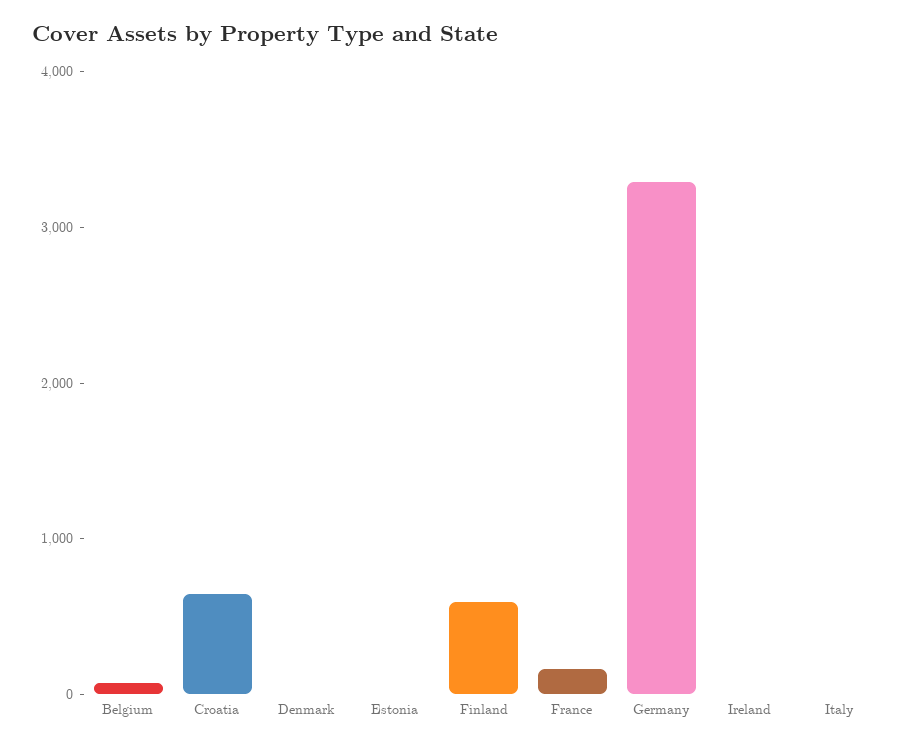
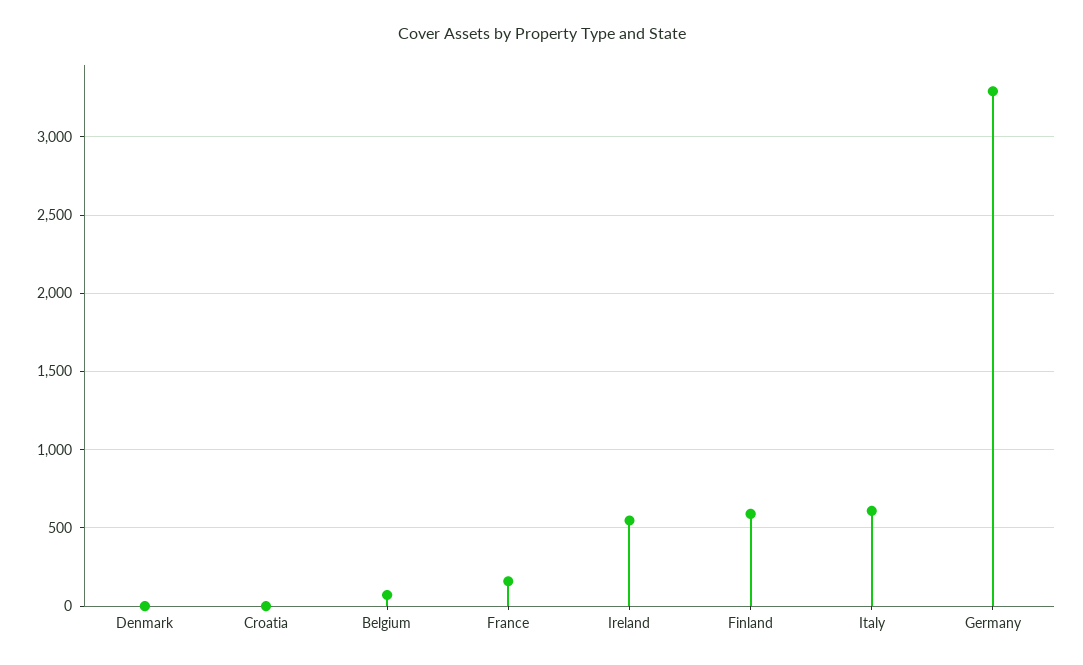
Croatia: 600 -> 0
Estonia: 0 -> none
Ireland: 0 -> 550
Italy: 0 -> 600

